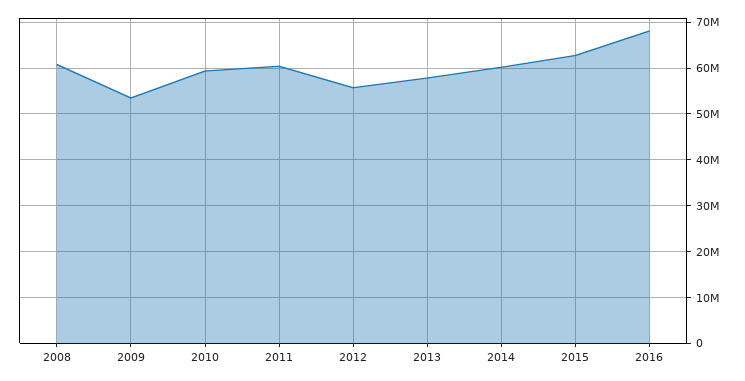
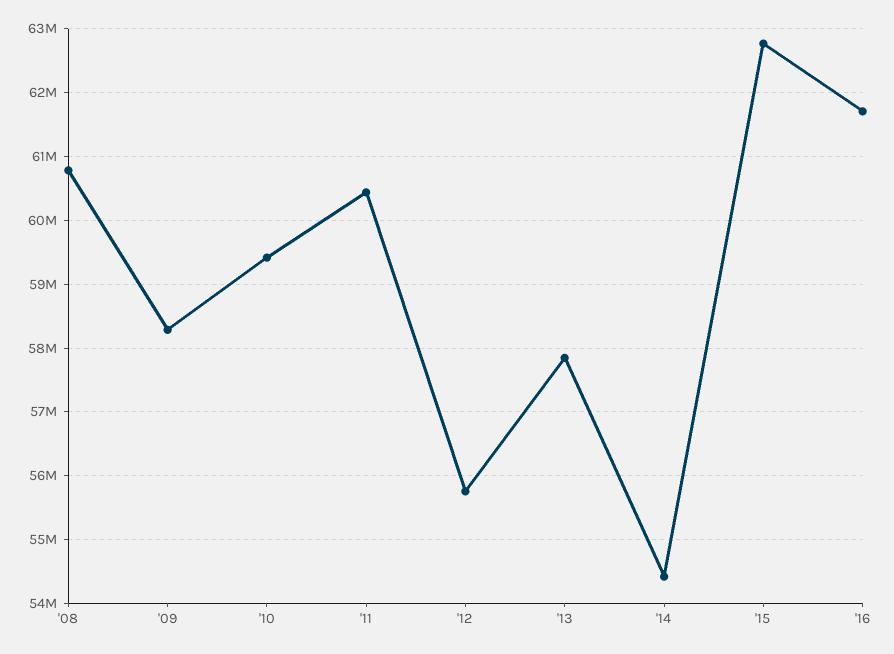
2009: 54000000 -> 58300000
2014: 60000000 -> 54400000
2016: 68000000 -> 61700000

